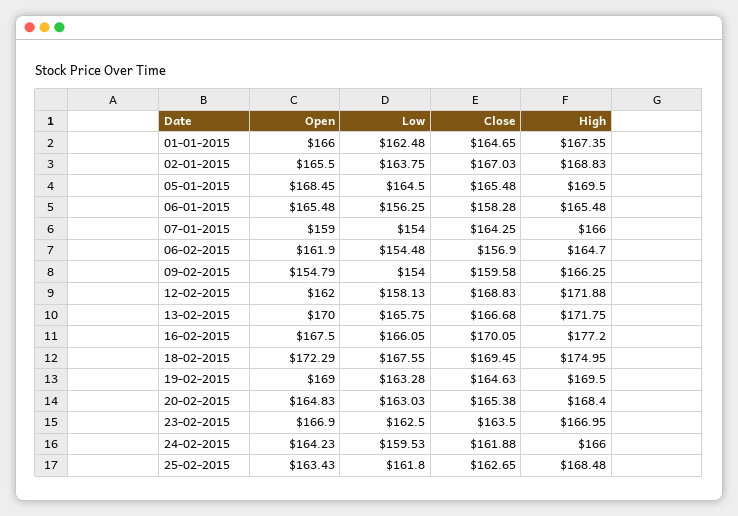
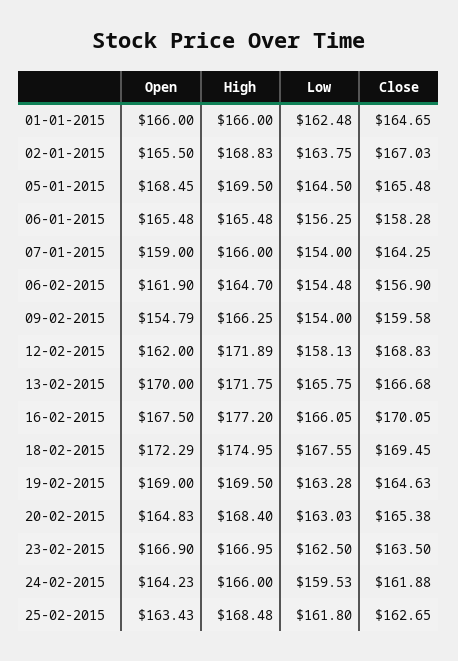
High, 01-01-2015: 167.35 -> 166
High, 12-02-2015: 171.88 -> 171.89

